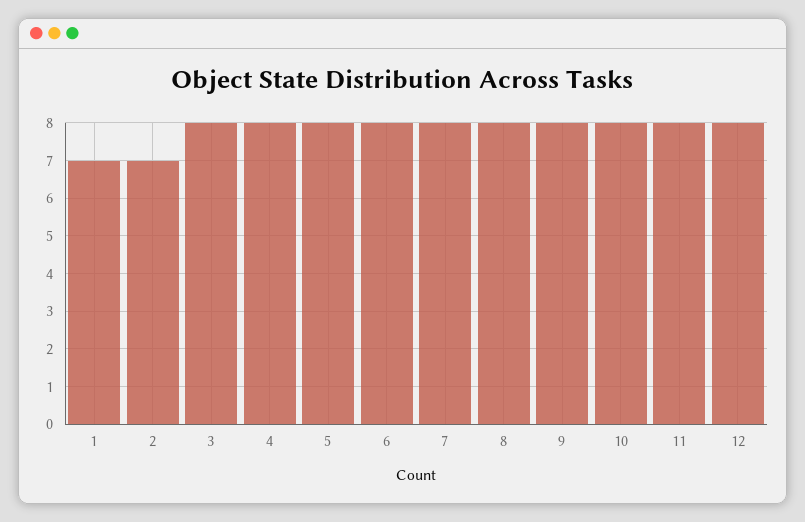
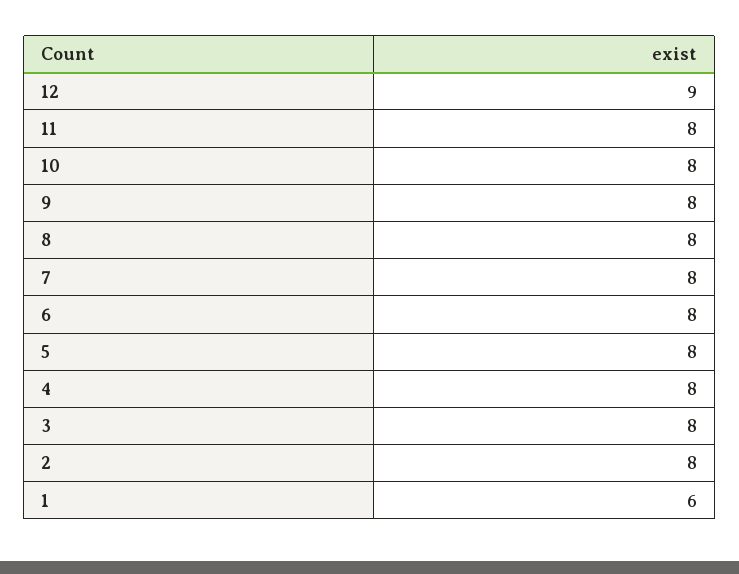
1: 7 -> 6
2: 7 -> 8
12: 8 -> 9

